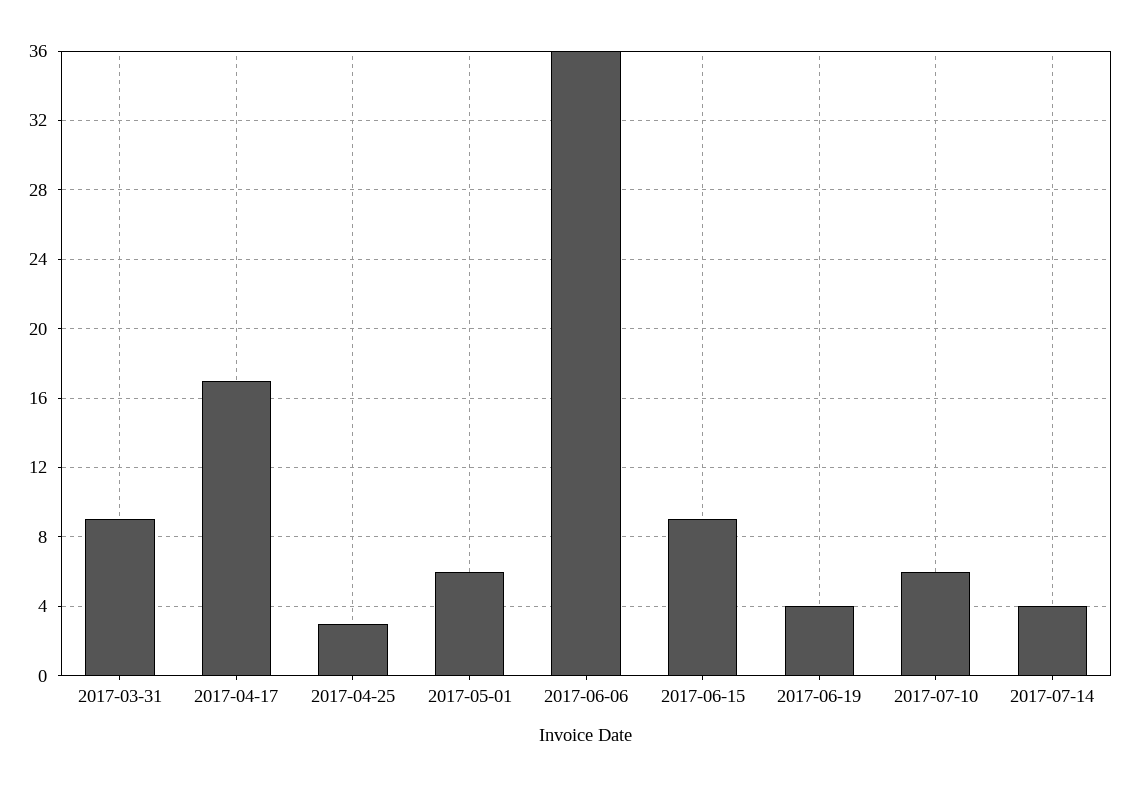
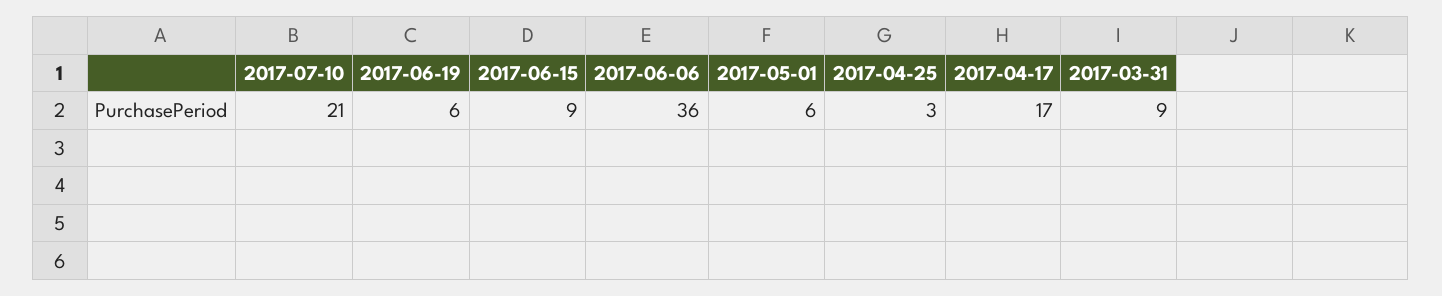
2017-06-19: 4 -> 6
2017-07-10: 6 -> 21
2017-07-14: 4 -> none

